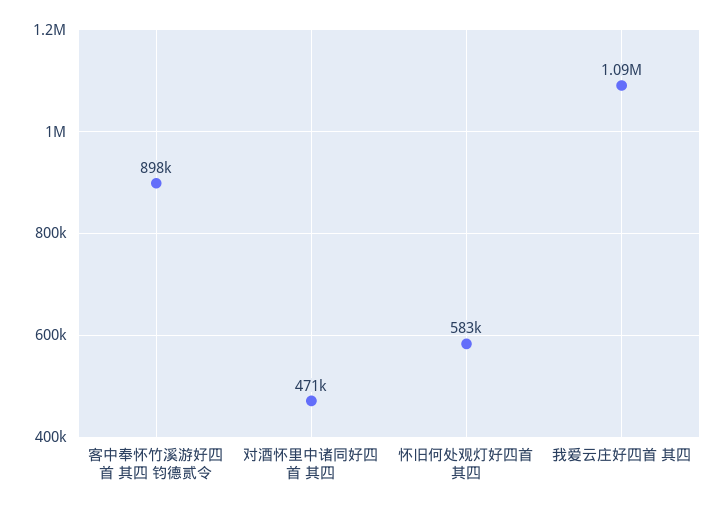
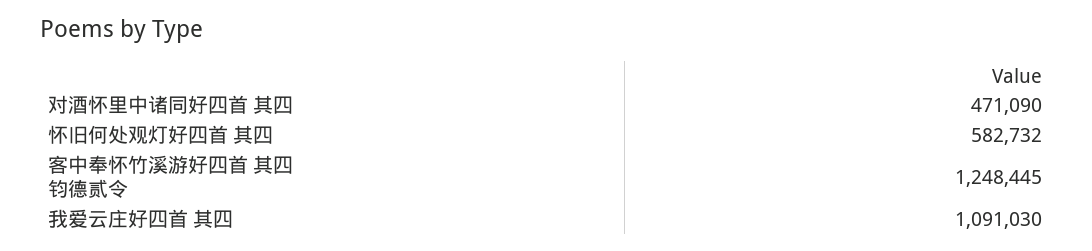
客中奉怀竹溪游好四首 其四 钧德贰令: 898000 -> 1248445

